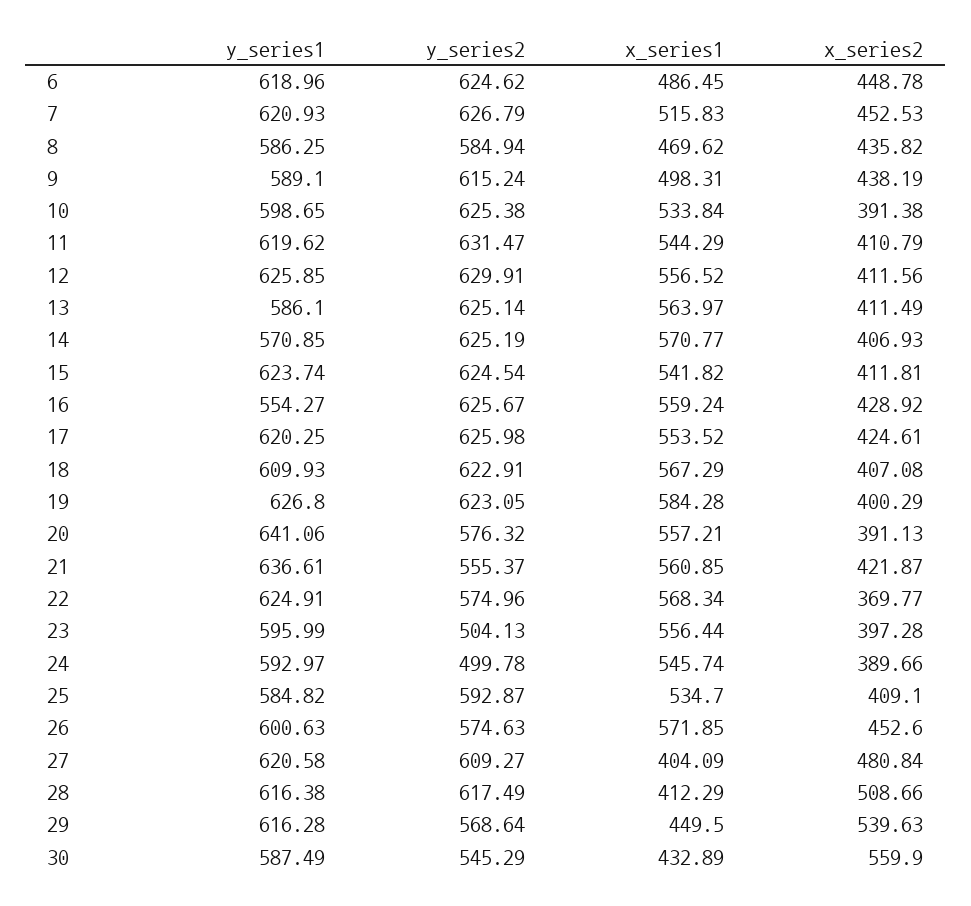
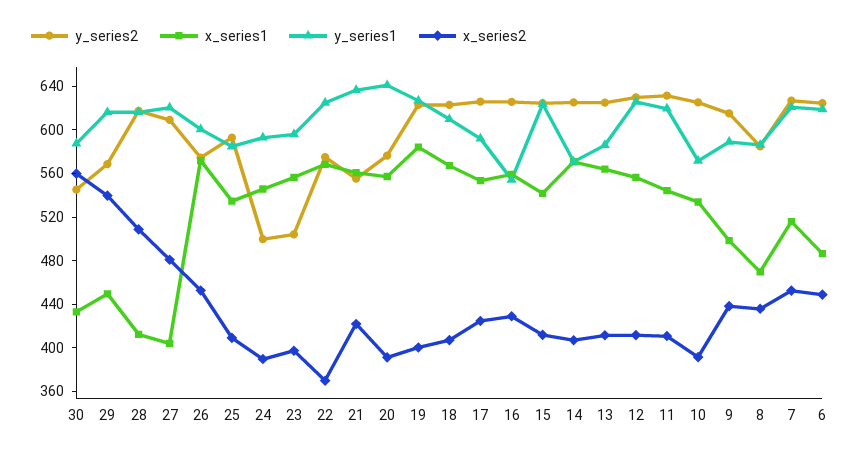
y_series1, 10: 598.65 -> 570
y_series1, 17: 620.25 -> 590

